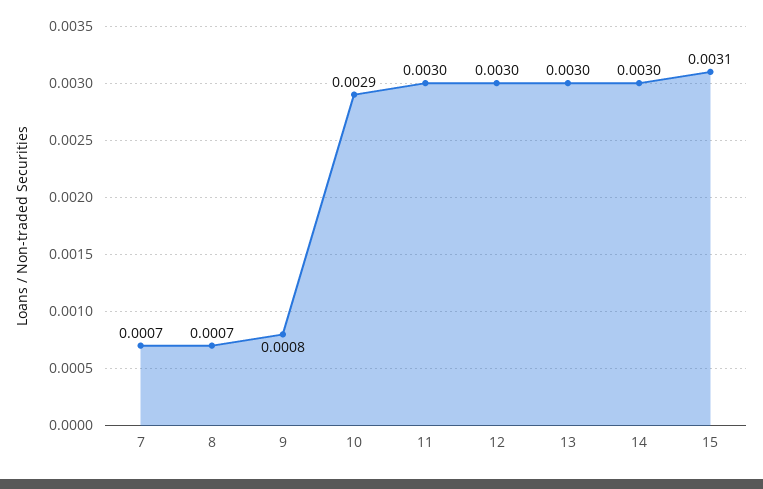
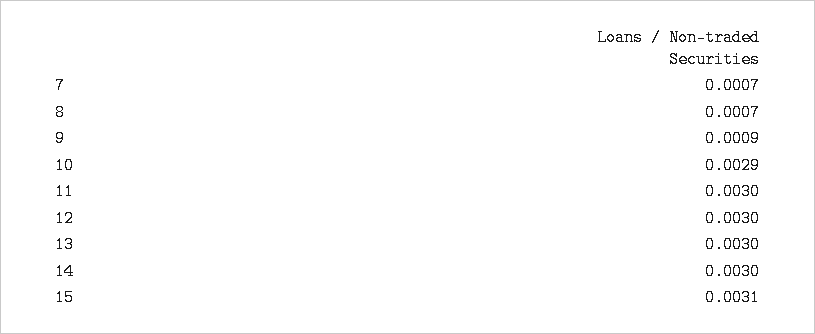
9: 0.0008 -> 0.0009

